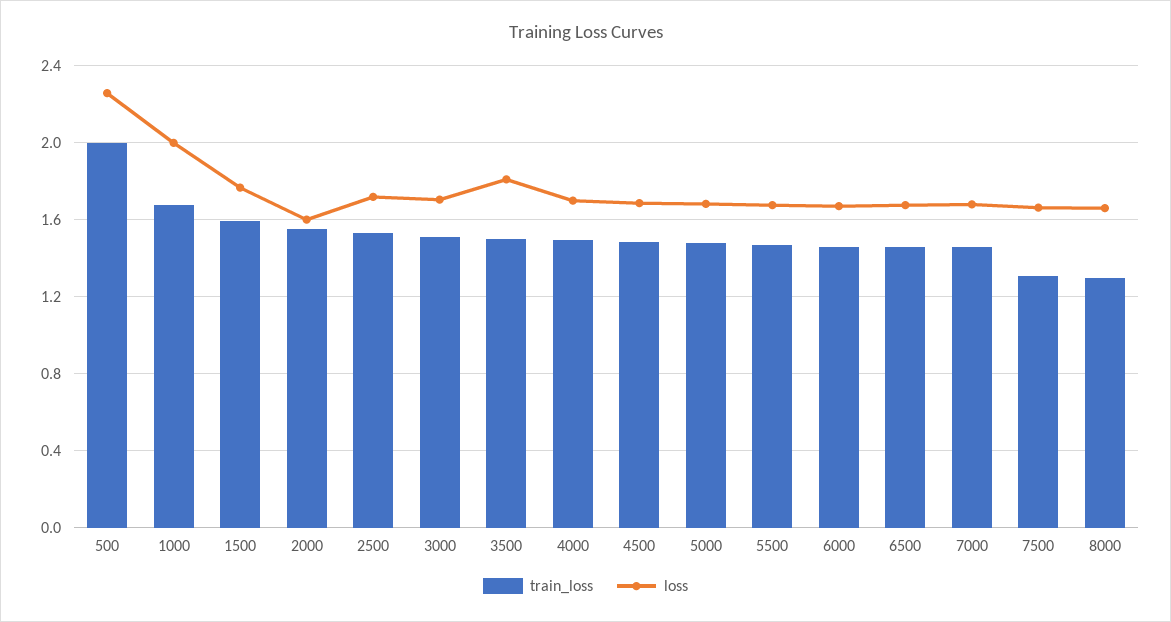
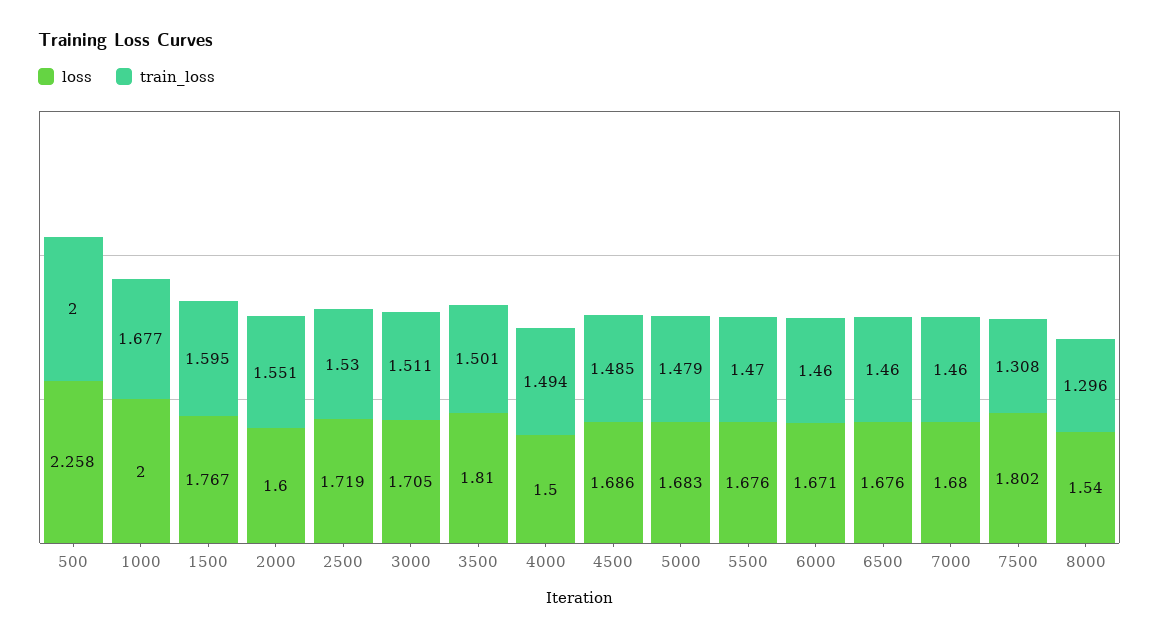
loss, 4000: 1.7 -> 1.5
loss, 7500: 1.65 -> 1.802
loss, 8000: 1.65 -> 1.54

